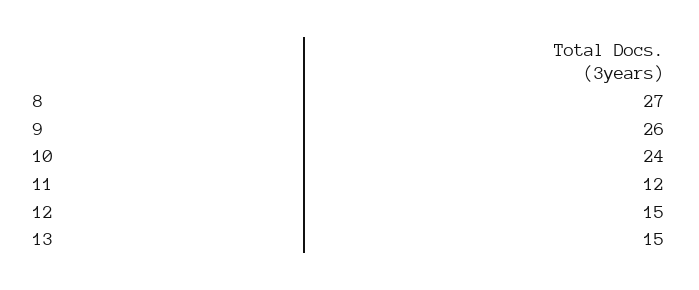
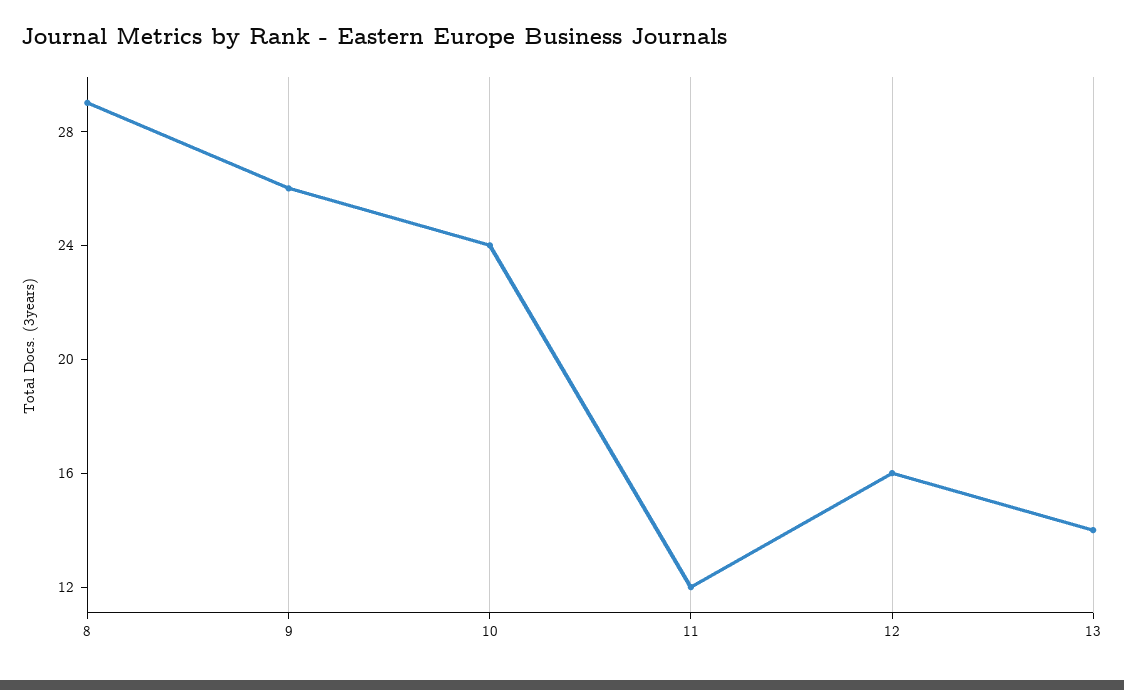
8: 27 -> 29
12: 15 -> 16
13: 15 -> 14

